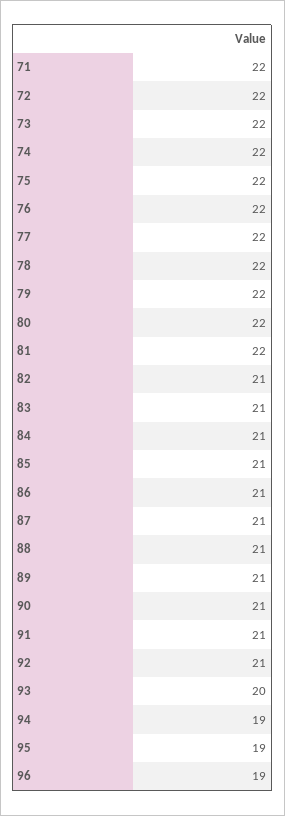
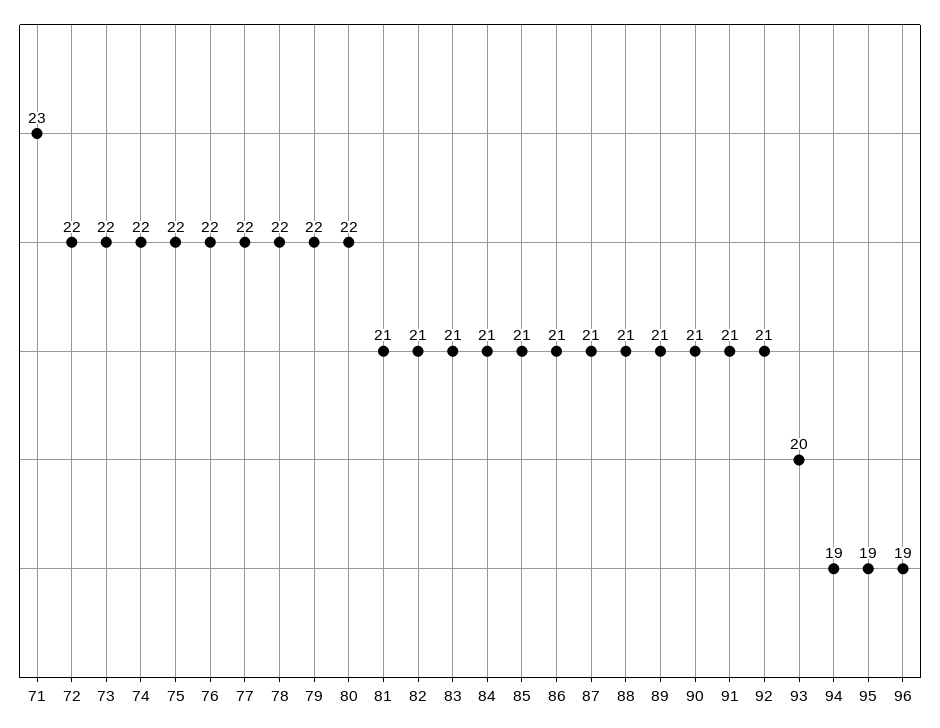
71: 22 -> 23
81: 22 -> 21

